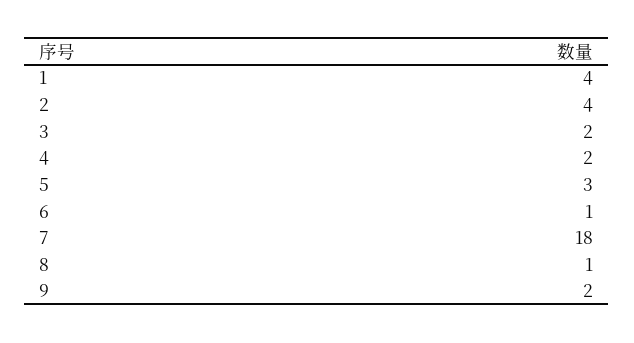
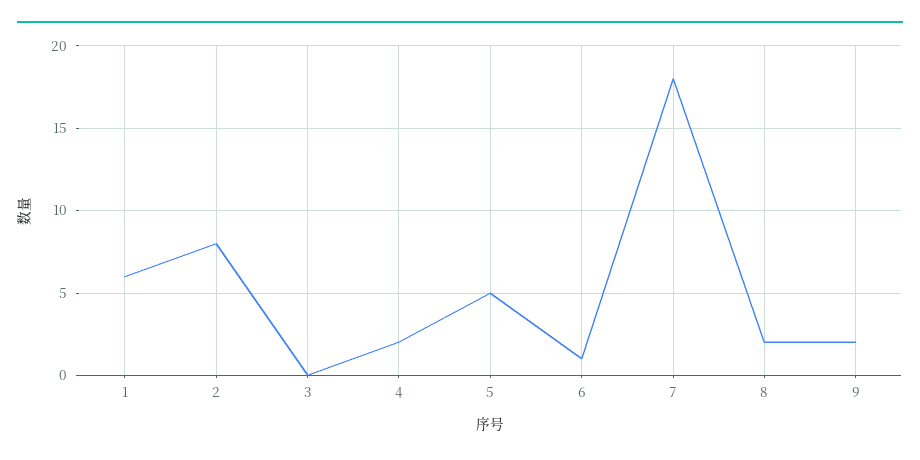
1: 4 -> 6
2: 4 -> 8
3: 2 -> 0
5: 3 -> 5
8: 1 -> 2

